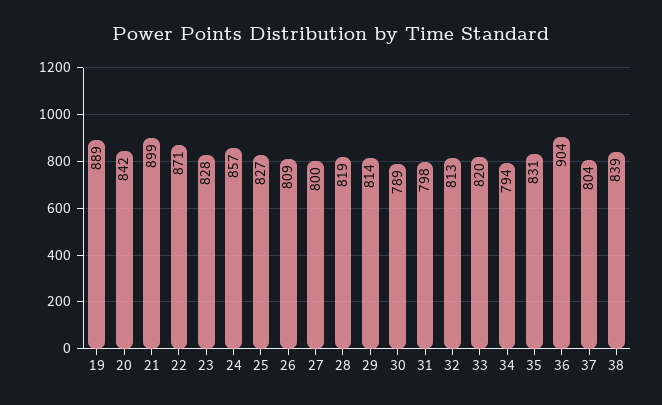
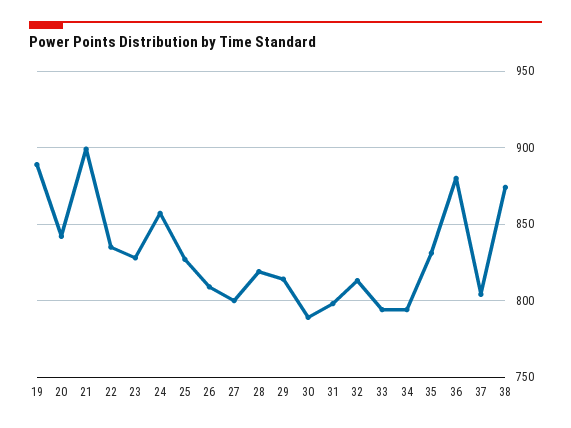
22: 871 -> 835
33: 820 -> 795
36: 904 -> 880
38: 839 -> 875

